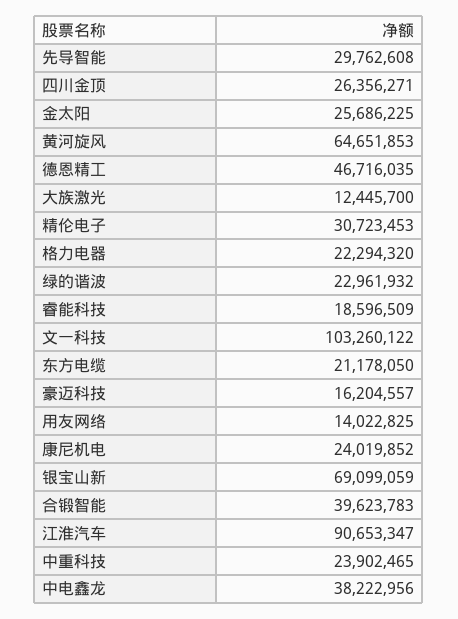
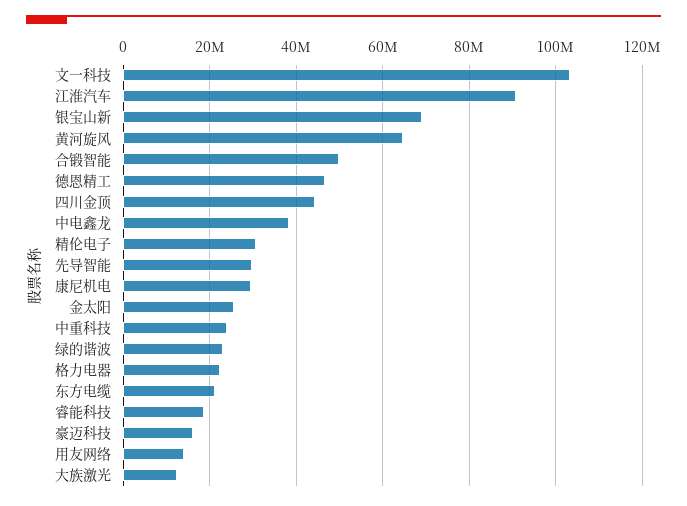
四川金顶: 26356271 -> 44000000
康尼机电: 24019852 -> 30000000
合锻智能: 39623783 -> 50000000

